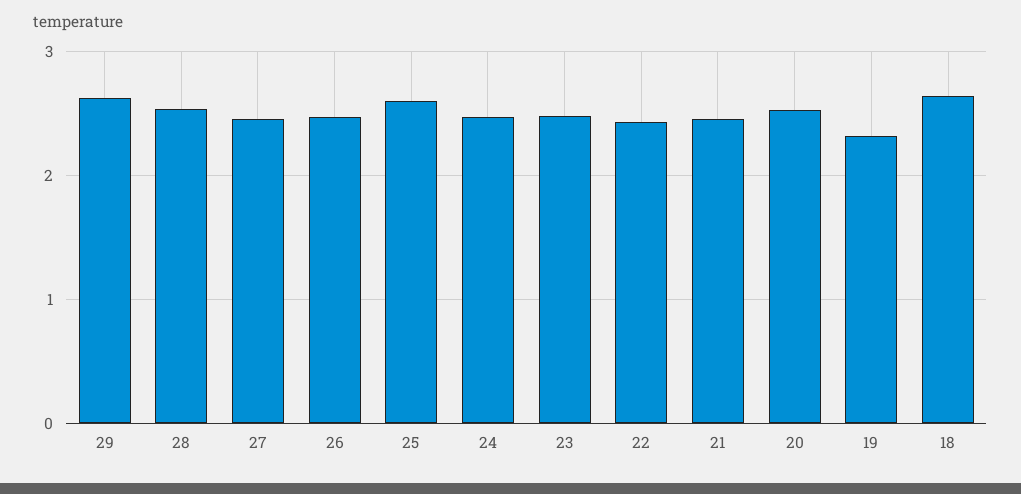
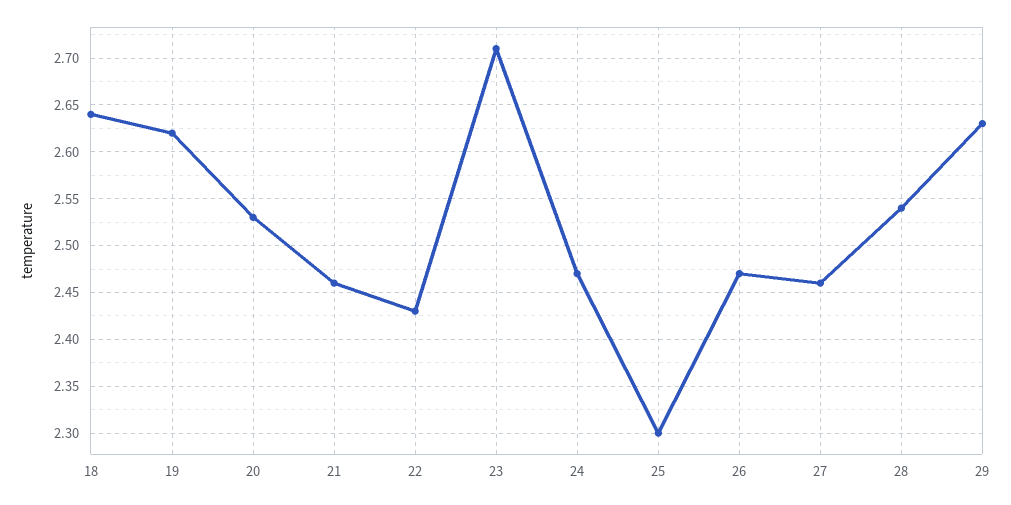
25: 2.6 -> 2.3
23: 2.5 -> 2.71
19: 2.3 -> 2.62

